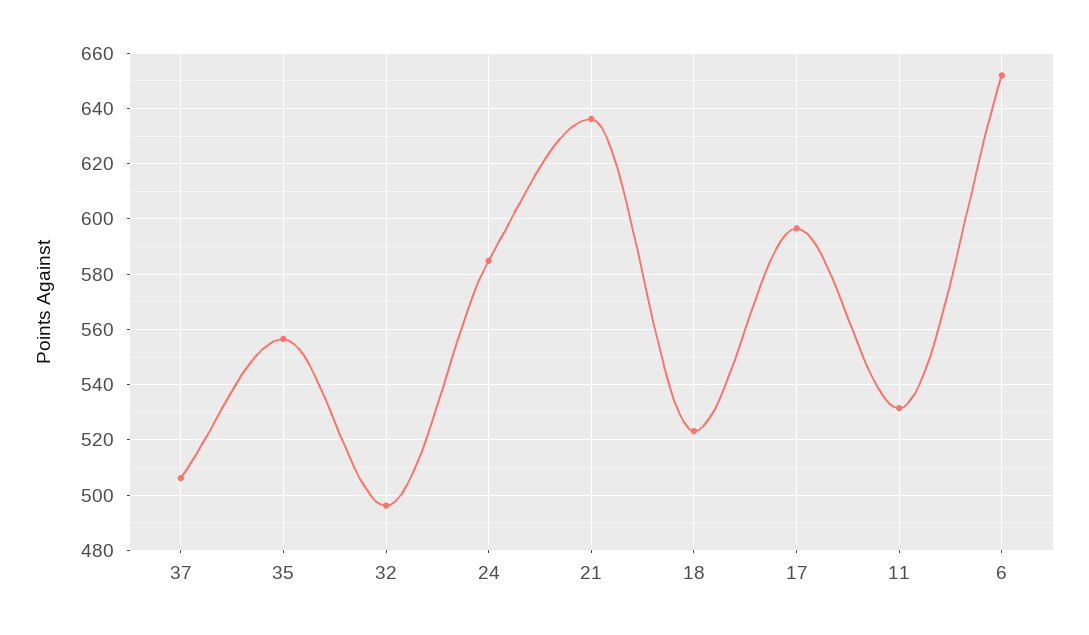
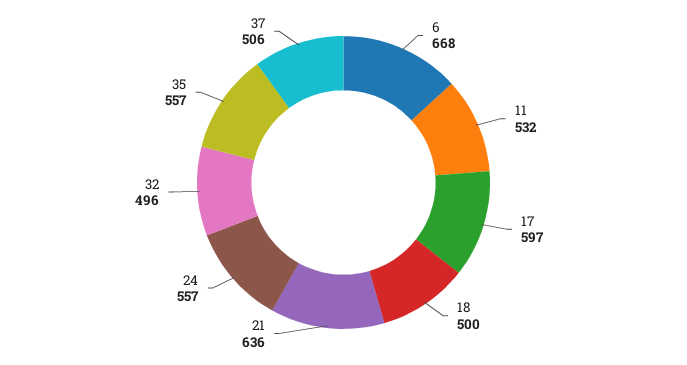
24: 585 -> 557
18: 522.5 -> 500
6: 652.5 -> 668

